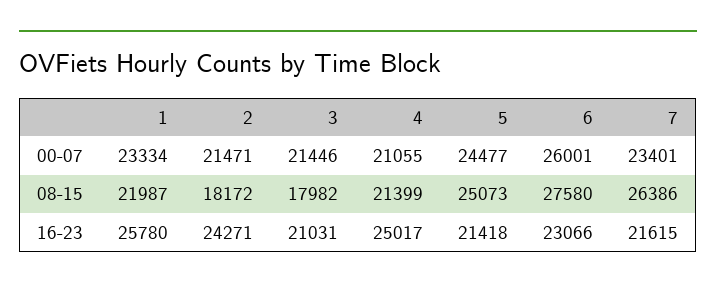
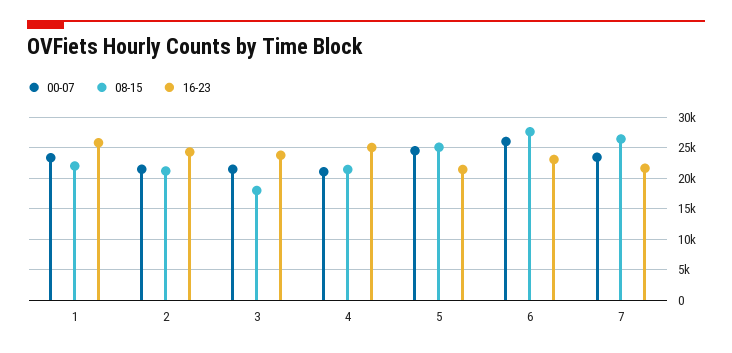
08-15, 2: 18172 -> 21000
16-23, 3: 21031 -> 24000

